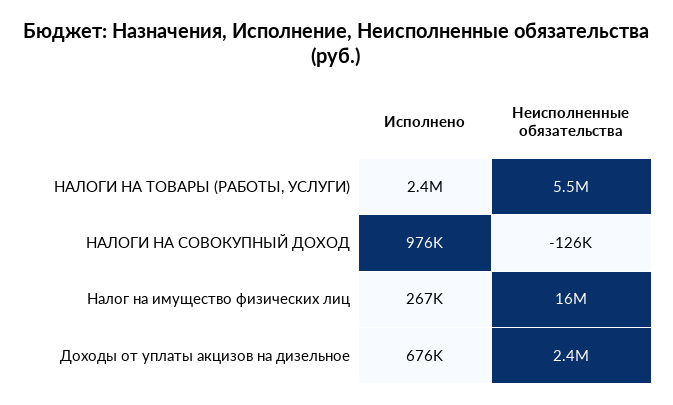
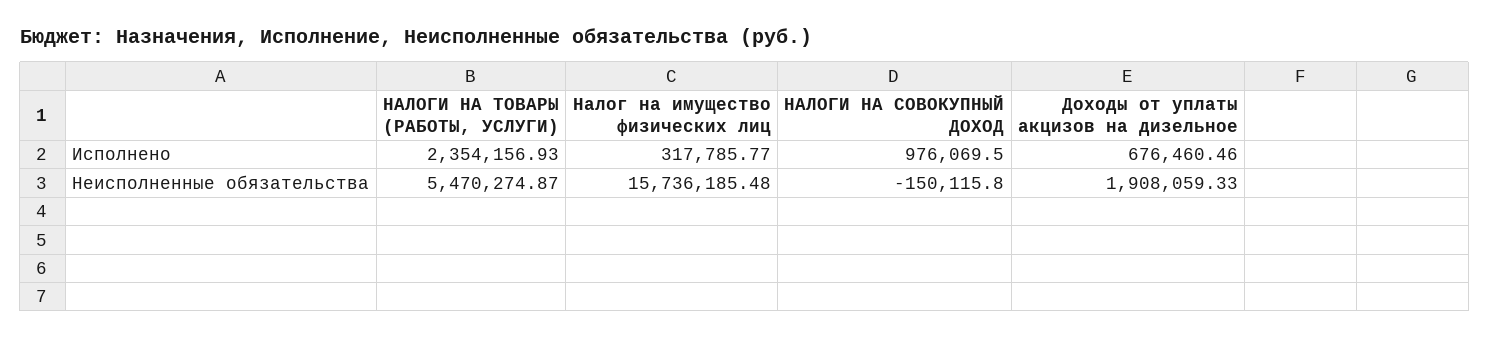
Неисполненные обязательства, НАЛОГИ НА СОВОКУПНЫЙ ДОХОД: -126000 -> -150115.8
Исполнено, Налог на имущество физических лиц: 267000 -> 317785.77
Неисполненные обязательства, Доходы от уплаты акцизов на дизельное: 2400000 -> 1908059.33

